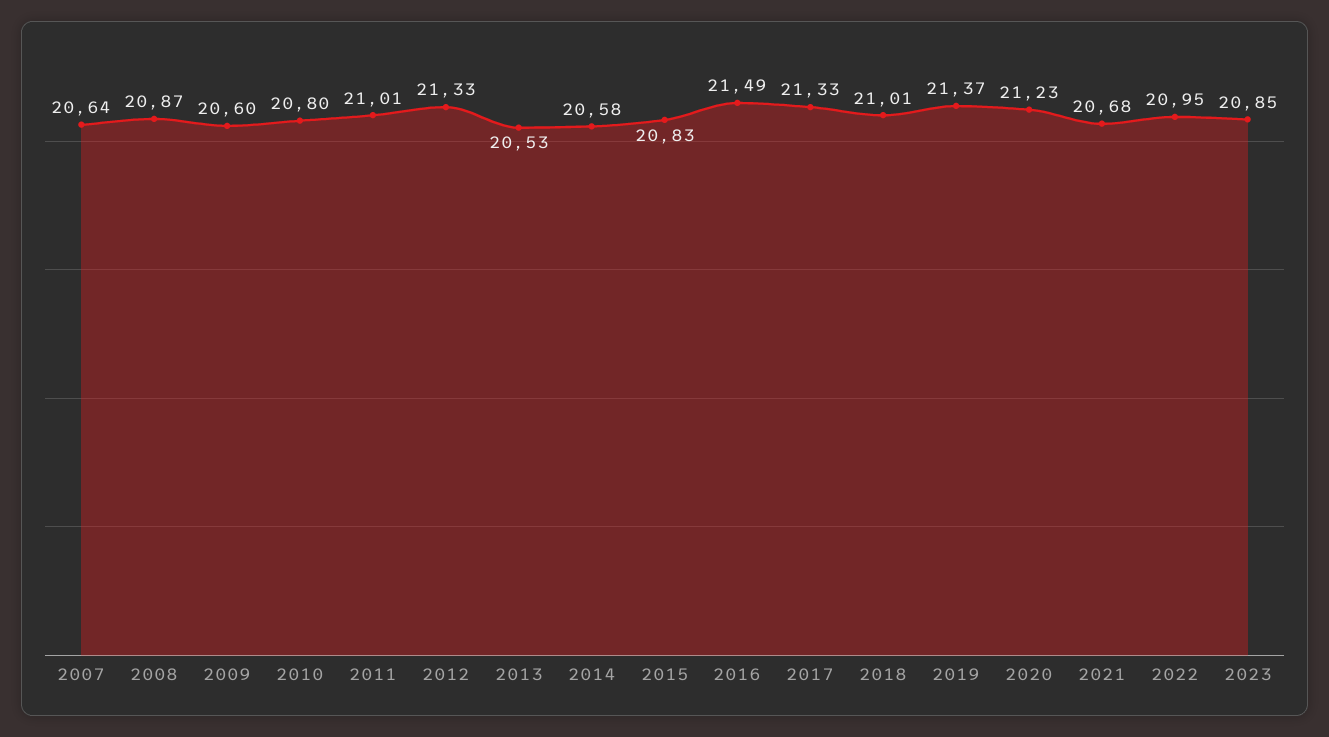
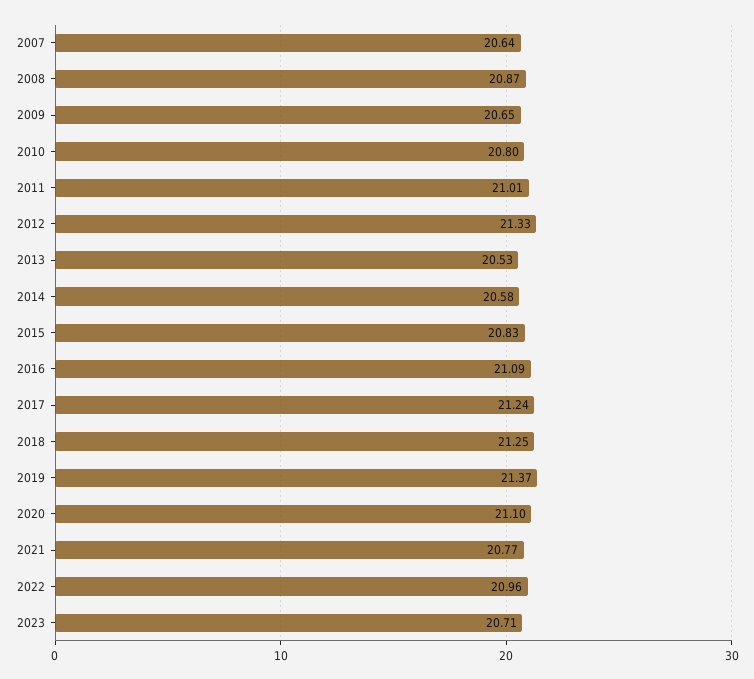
2009: 20.6 -> 20.65
2016: 21.49 -> 21.09
2017: 21.33 -> 21.24
2018: 21.01 -> 21.25
2020: 21.23 -> 21.1
2021: 20.68 -> 20.77
2022: 20.95 -> 20.96
2023: 20.85 -> 20.71

